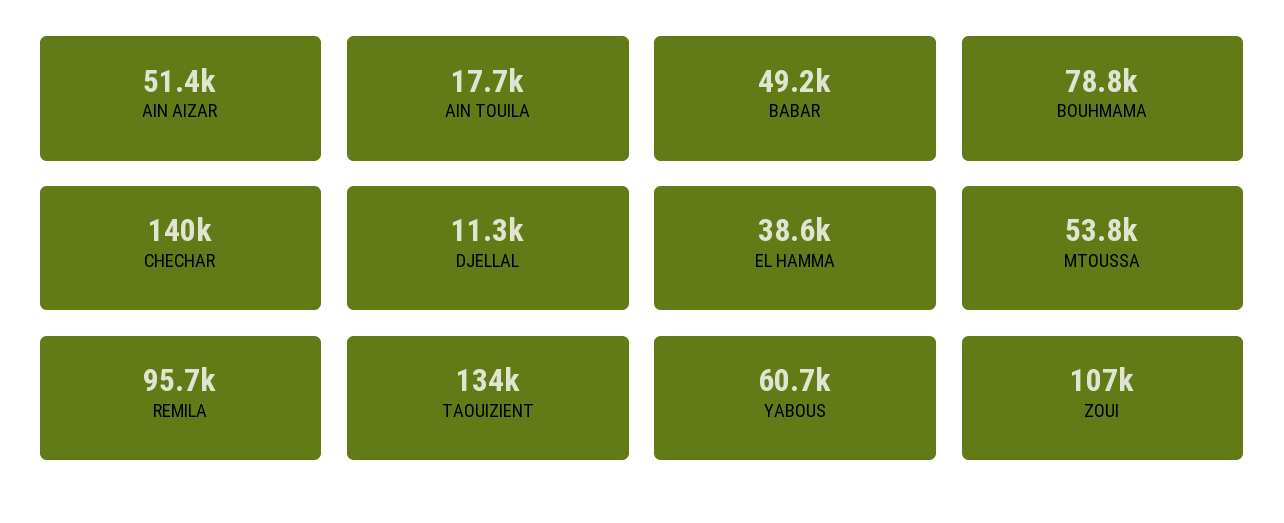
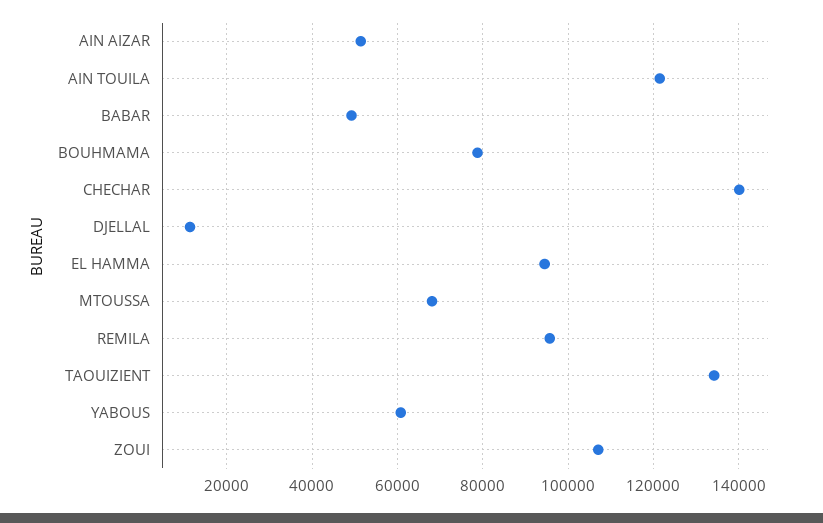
AIN TOUILA: 17700 -> 122000
EL HAMMA: 38600 -> 94000
MTOUSSA: 53800 -> 68000

